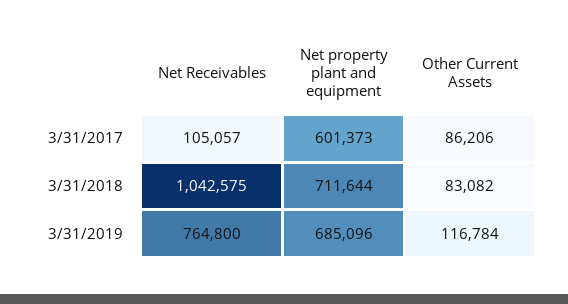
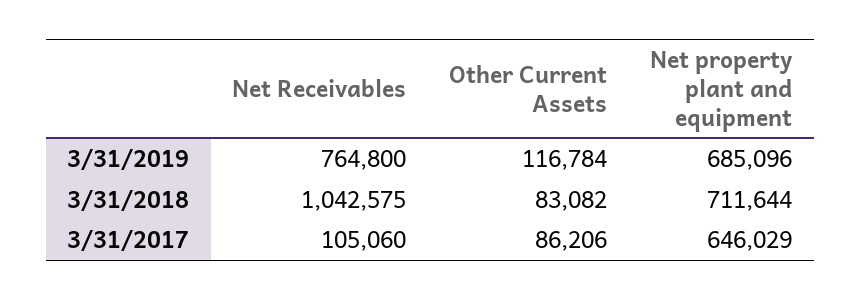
Net Receivables, 3/31/2017: 105057 -> 105060
Net property plant and equipment, 3/31/2017: 601373 -> 646029

